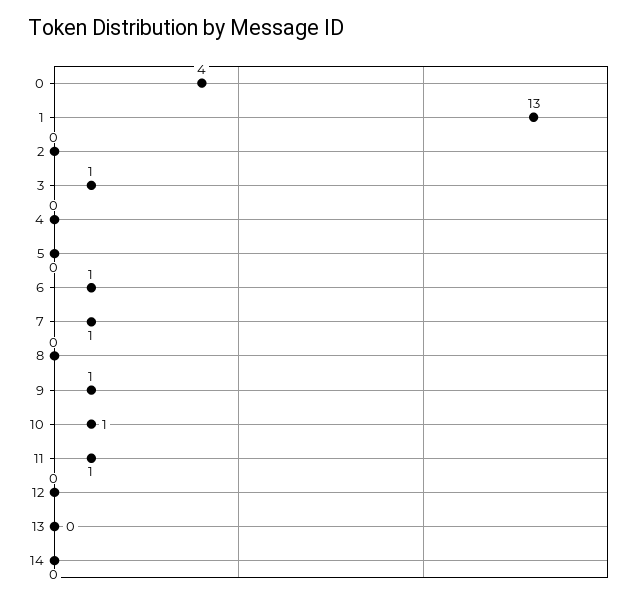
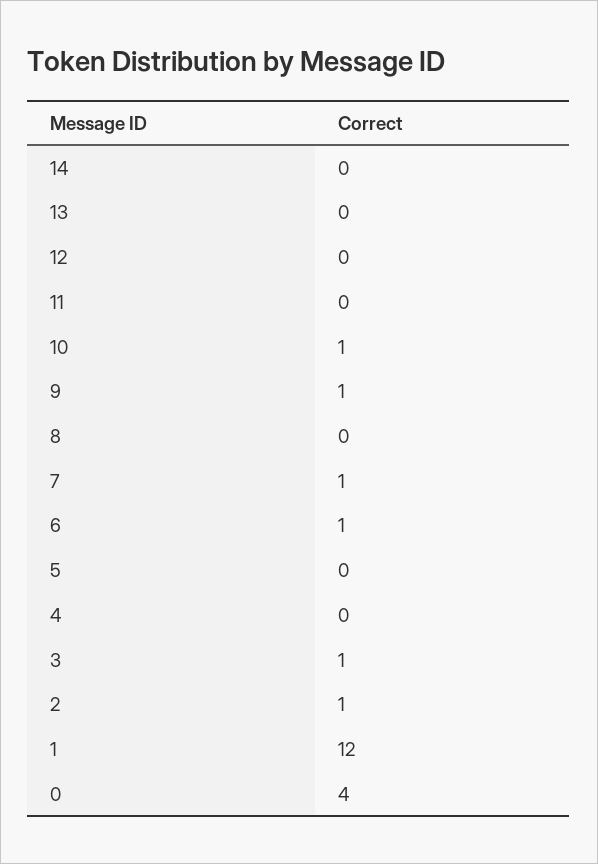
1: 13 -> 12
2: 0 -> 1
11: 1 -> 0

